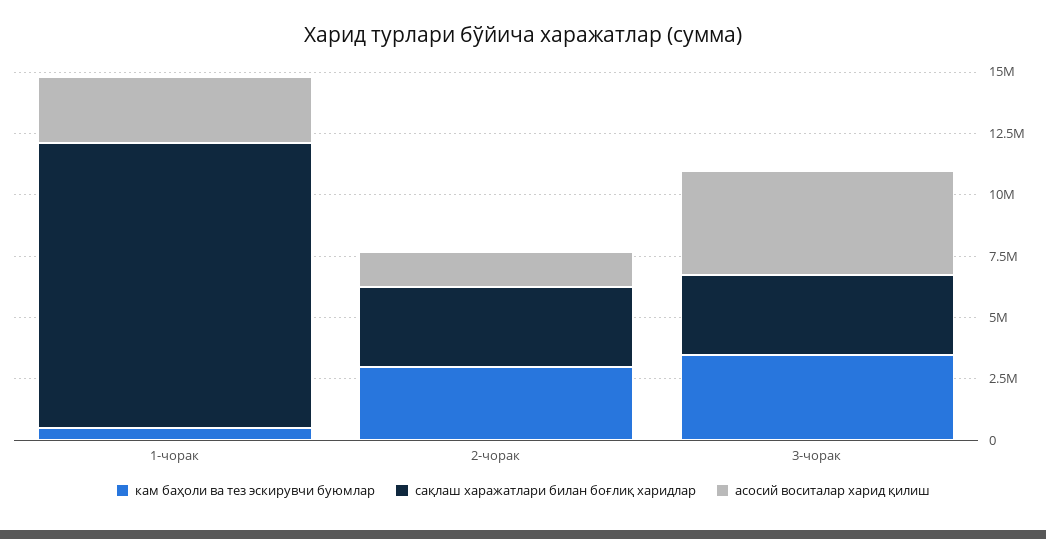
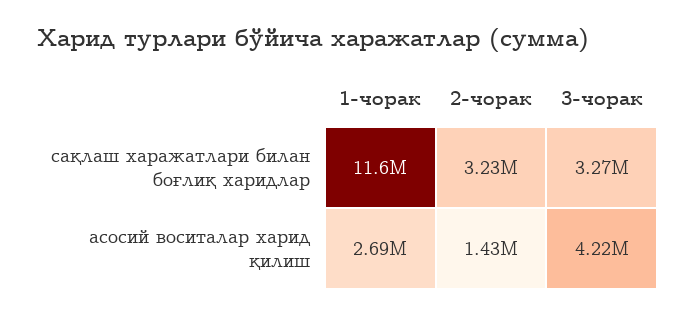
кам баҳоли ва тез эскирувчи буюмлар, 1-чорак: 500000 -> none
кам баҳоли ва тез эскирувчи буюмлар, 2-чорак: 3000000 -> none
кам баҳоли ва тез эскирувчи буюмлар, 3-чорак: 3500000 -> none

